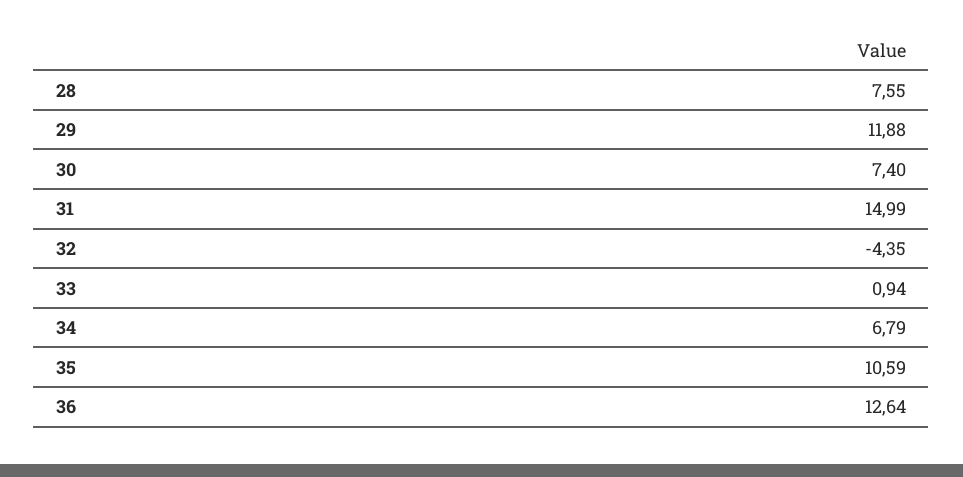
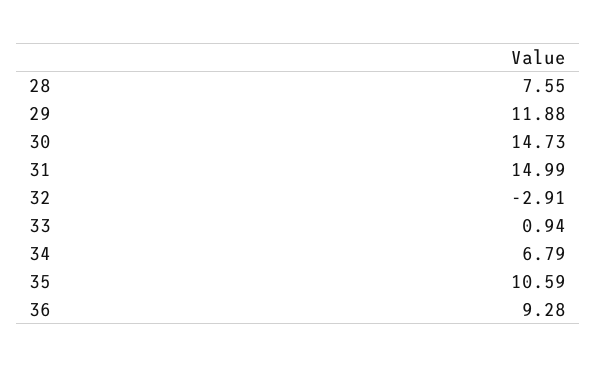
30: 7.4 -> 14.73
32: -4.35 -> -2.91
36: 12.64 -> 9.28

